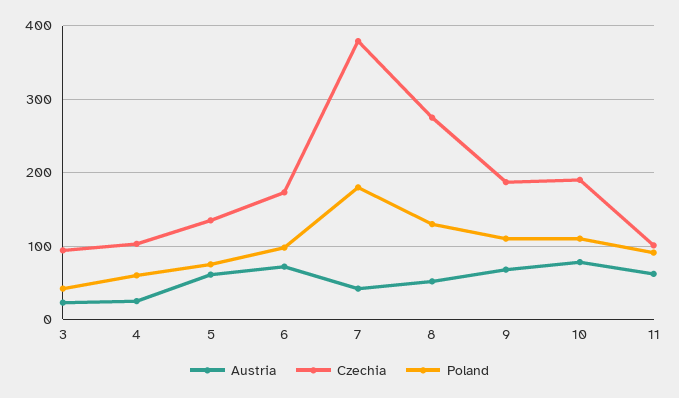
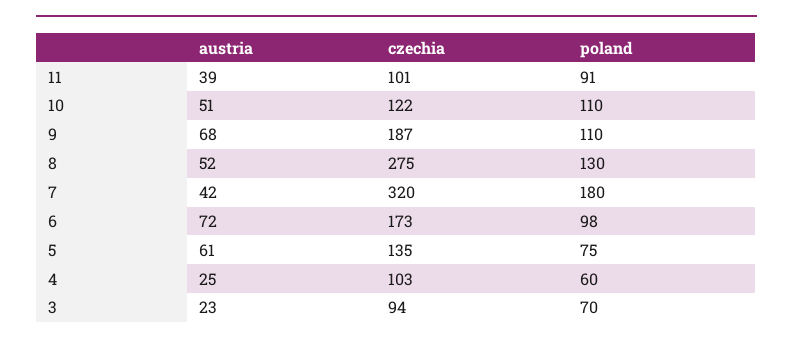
Poland, 3: 40 -> 70
Czechia, 7: 380 -> 320
Austria, 10: 80 -> 51
Czechia, 10: 190 -> 122
Austria, 11: 60 -> 39

